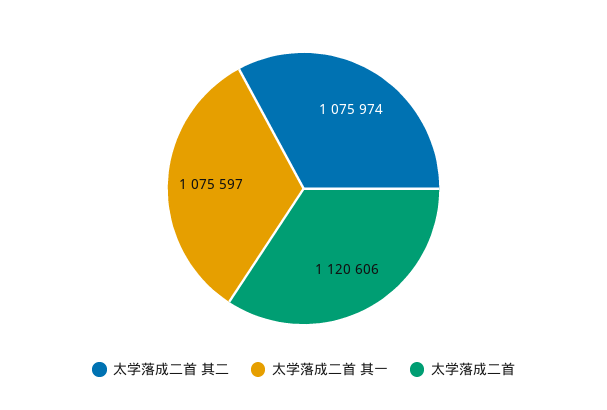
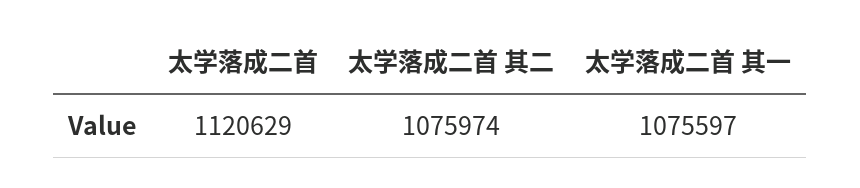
太学落成二首: 1120606 -> 1120629

